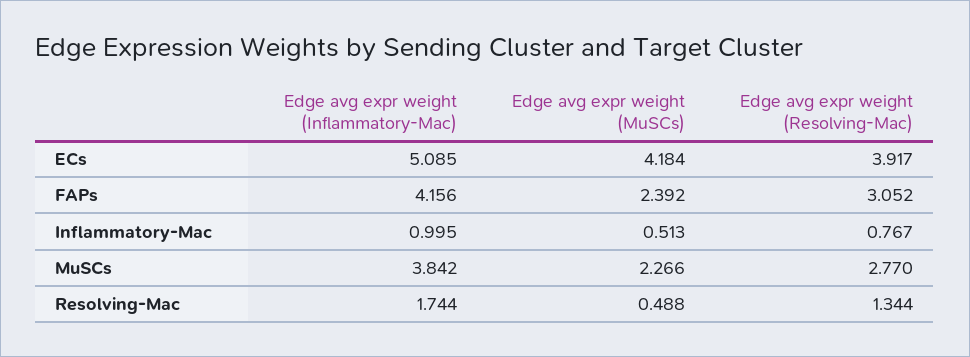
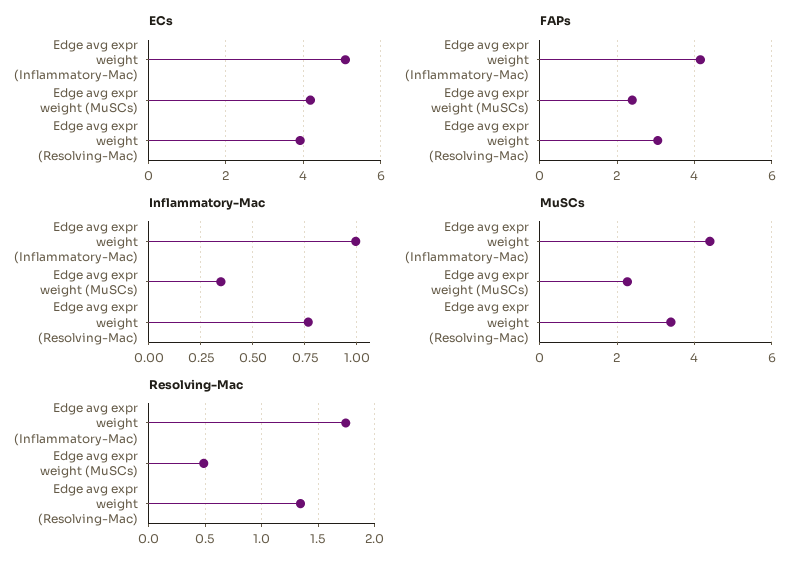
Inflammatory-Mac, Edge avg expr weight (MuSCs): 0.513 -> 0.35
MuSCs, Edge avg expr weight (Inflammatory-Mac): 3.842 -> 4.4
MuSCs, Edge avg expr weight (Resolving-Mac): 2.77 -> 3.4

